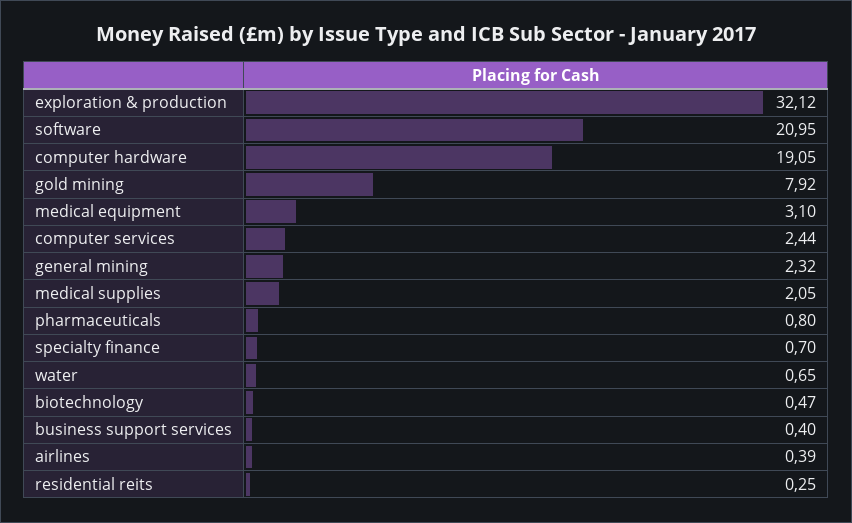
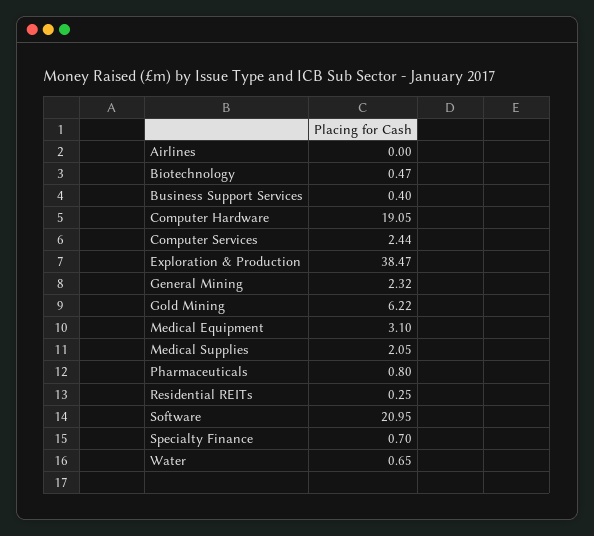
exploration & production: 32.12 -> 38.47
gold mining: 7.92 -> 6.22
airlines: 0.39 -> 0

